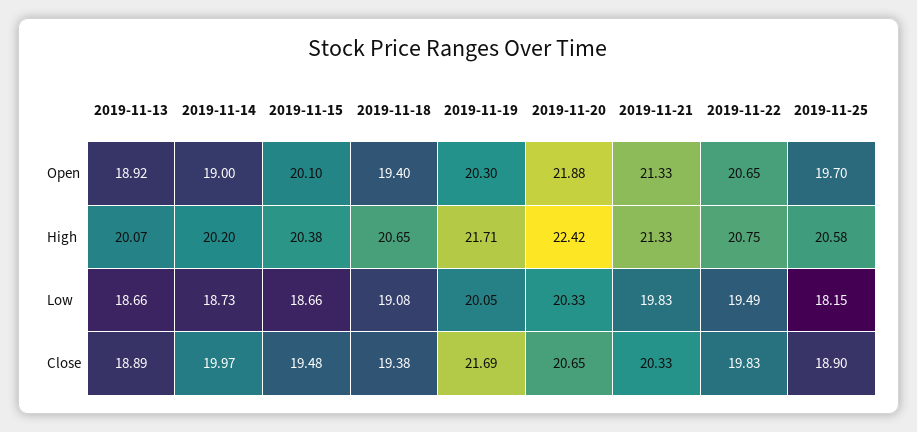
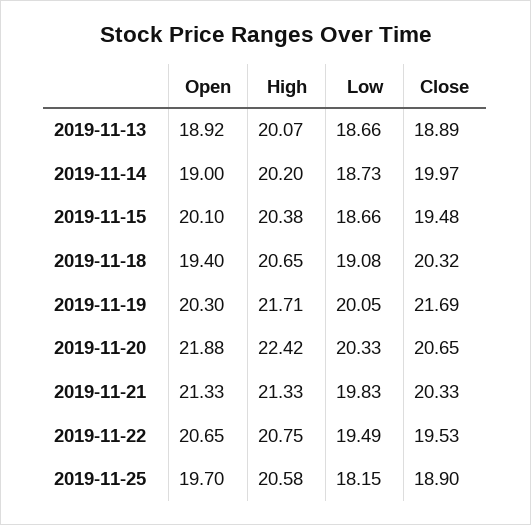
2019-11-18, Close: 19.38 -> 20.32
2019-11-22, Close: 19.83 -> 19.53

